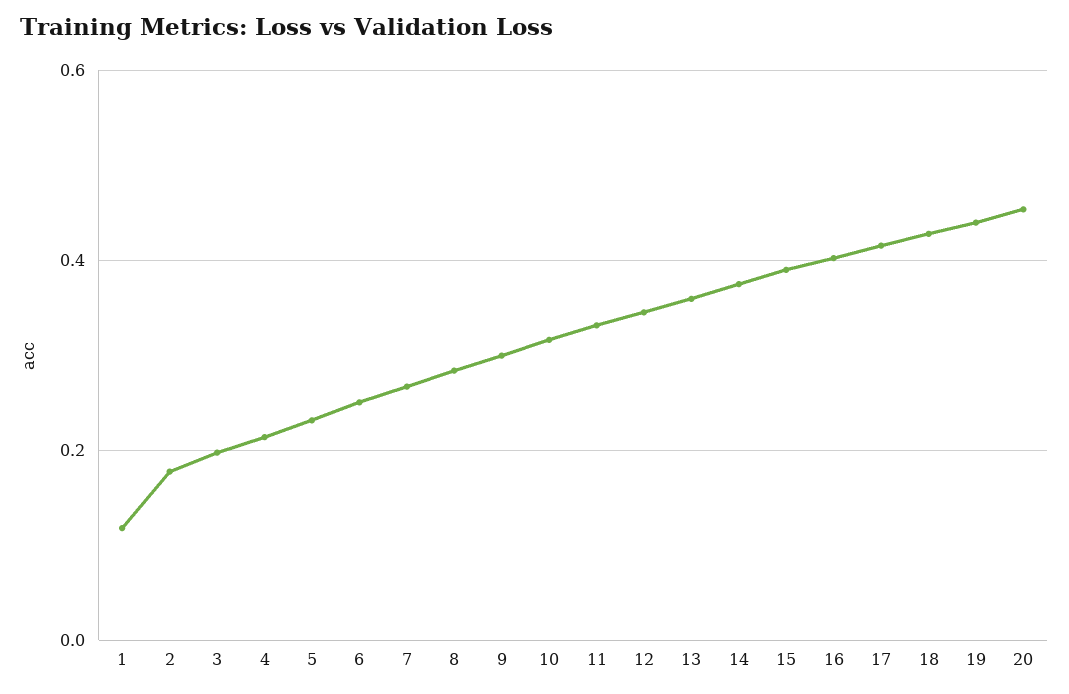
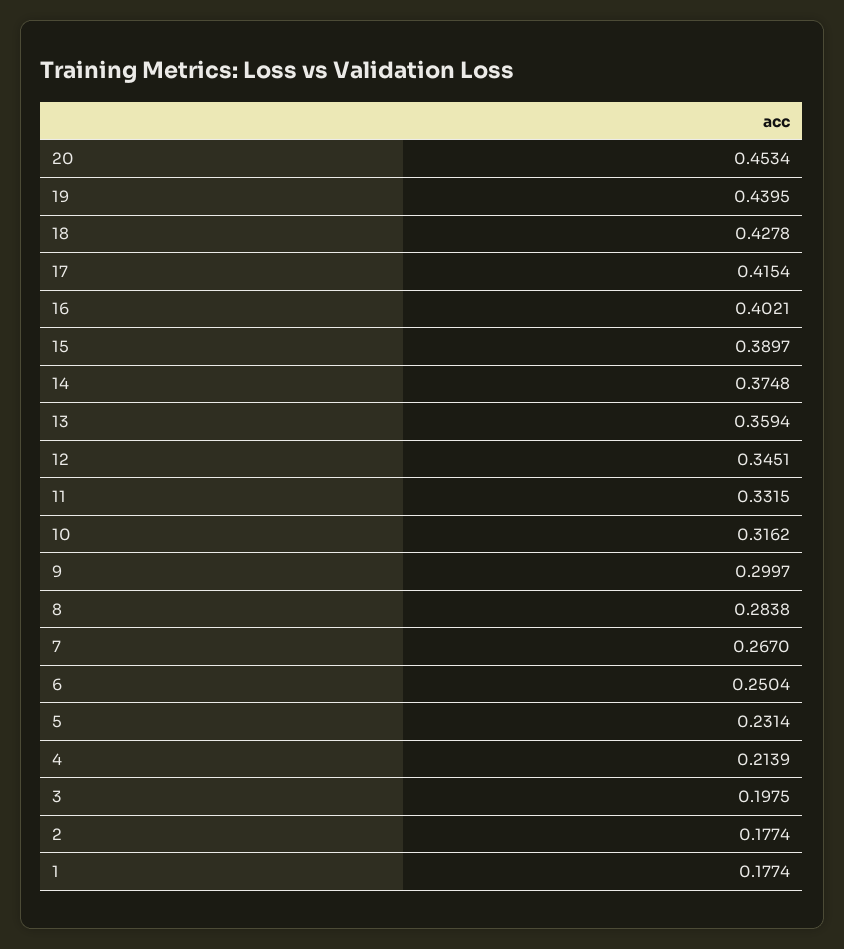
1: 0.12 -> 0.1774

